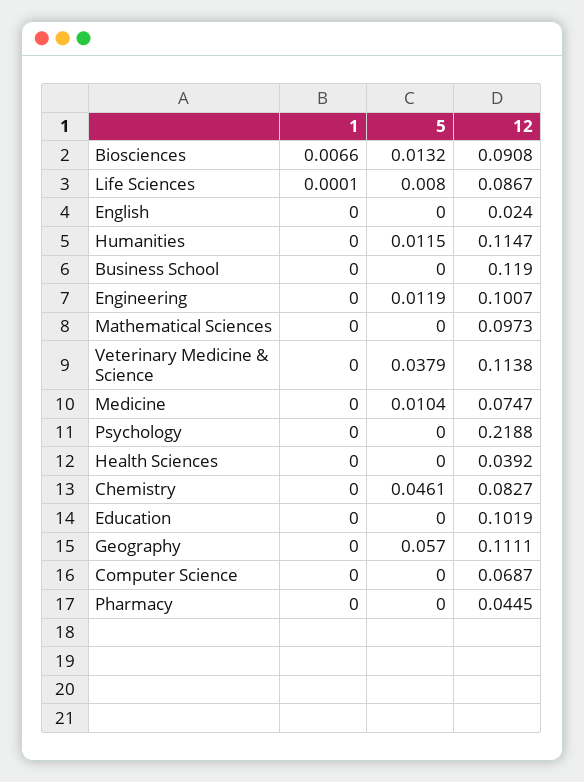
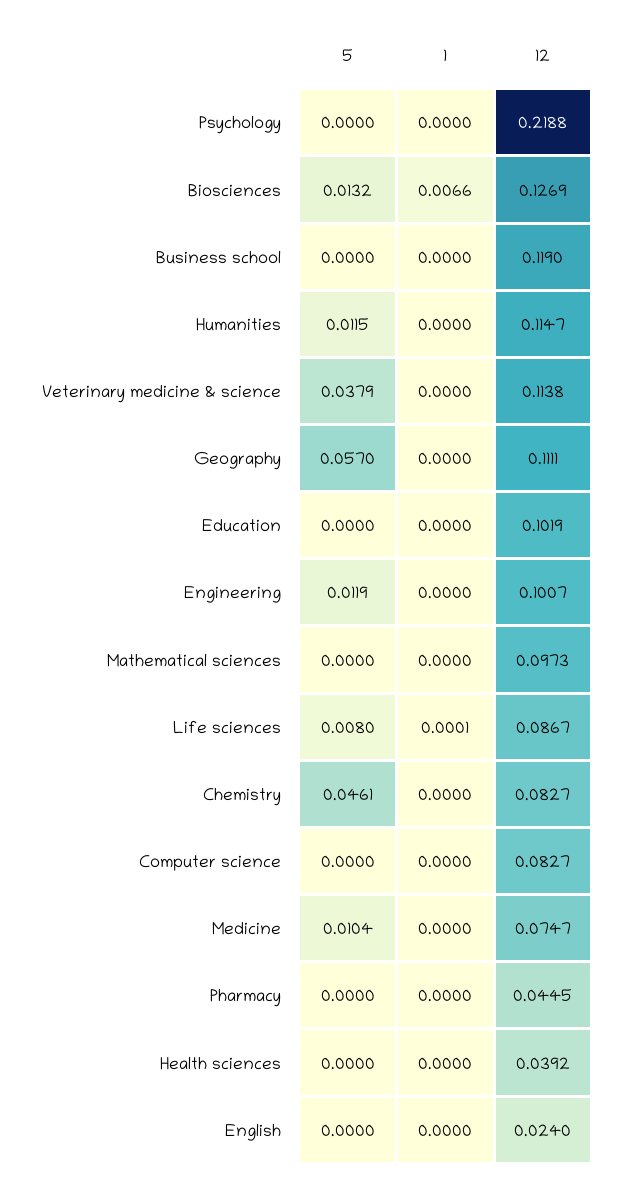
12, Biosciences: 0.0908 -> 0.1269
12, Computer Science: 0.0687 -> 0.0827

